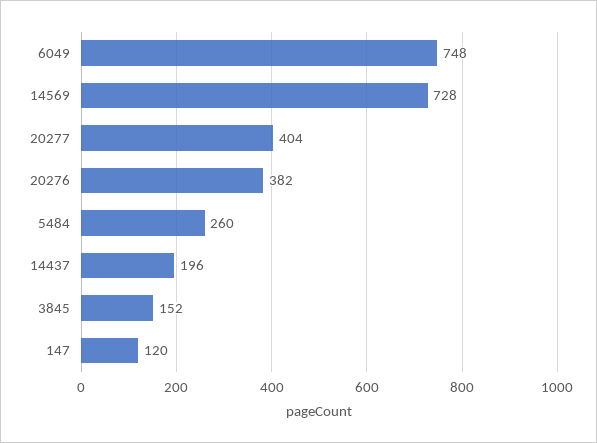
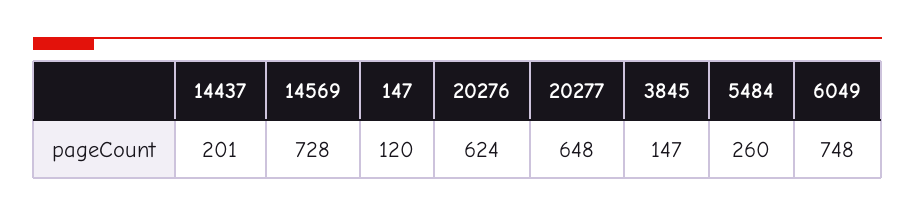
20277: 404 -> 648
20276: 382 -> 624
14437: 196 -> 201
3845: 152 -> 147

